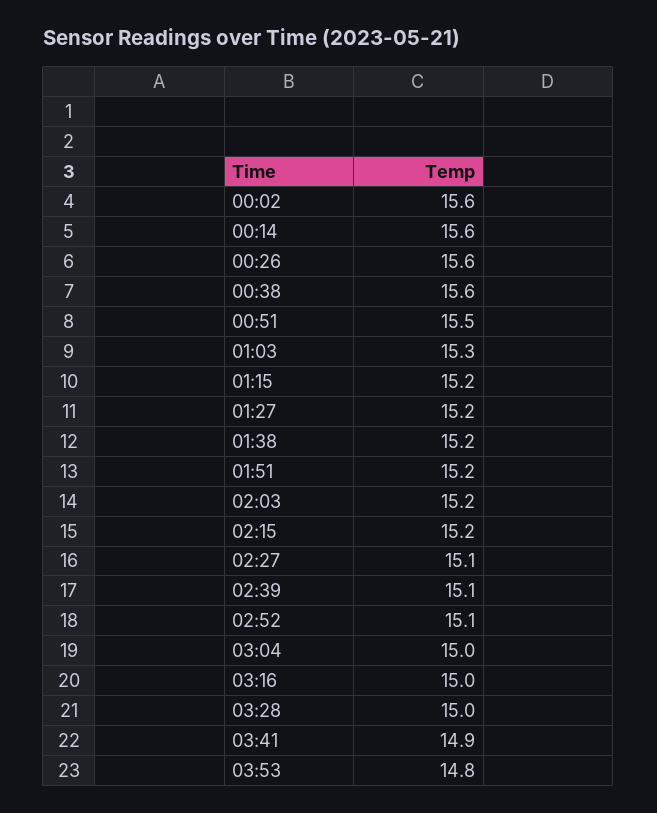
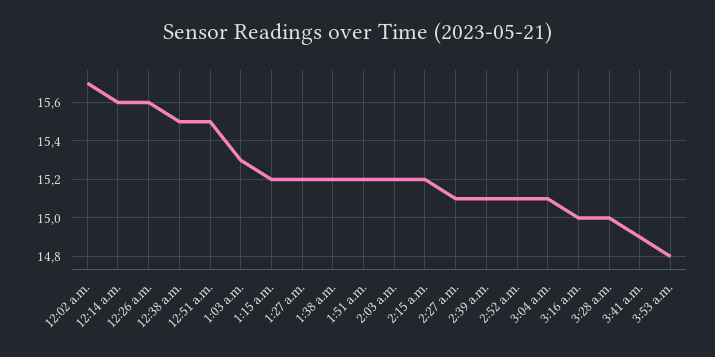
00:02: 15.6 -> 15.7
00:38: 15.6 -> 15.5
03:04: 15 -> 15.1

